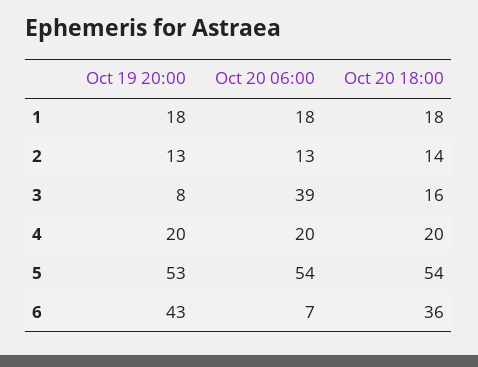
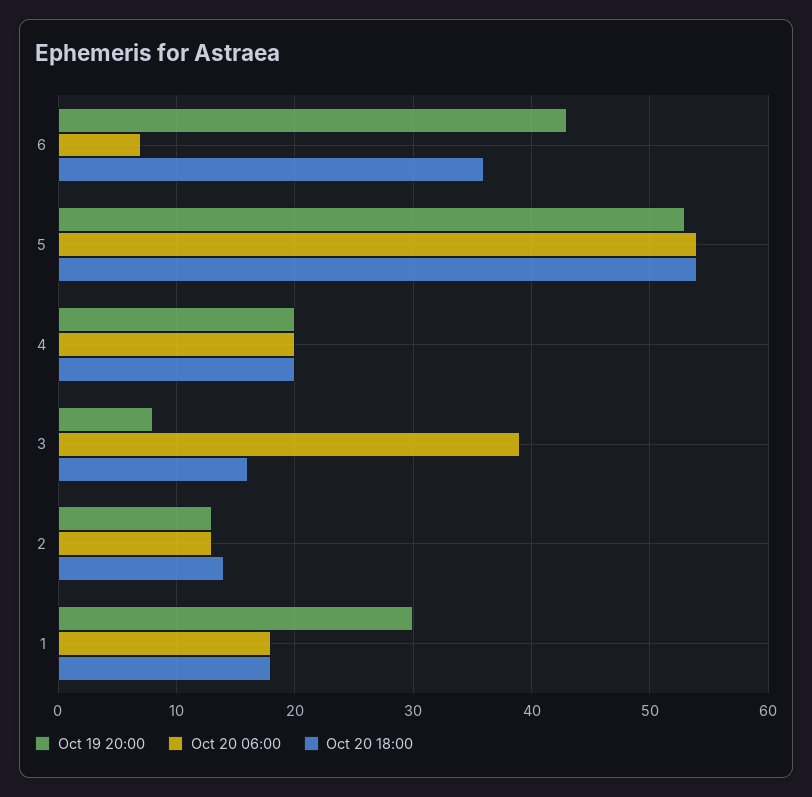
Oct 19 20:00, 1: 18 -> 30

